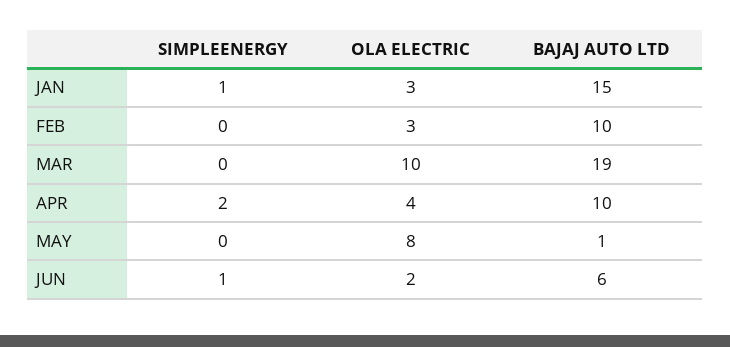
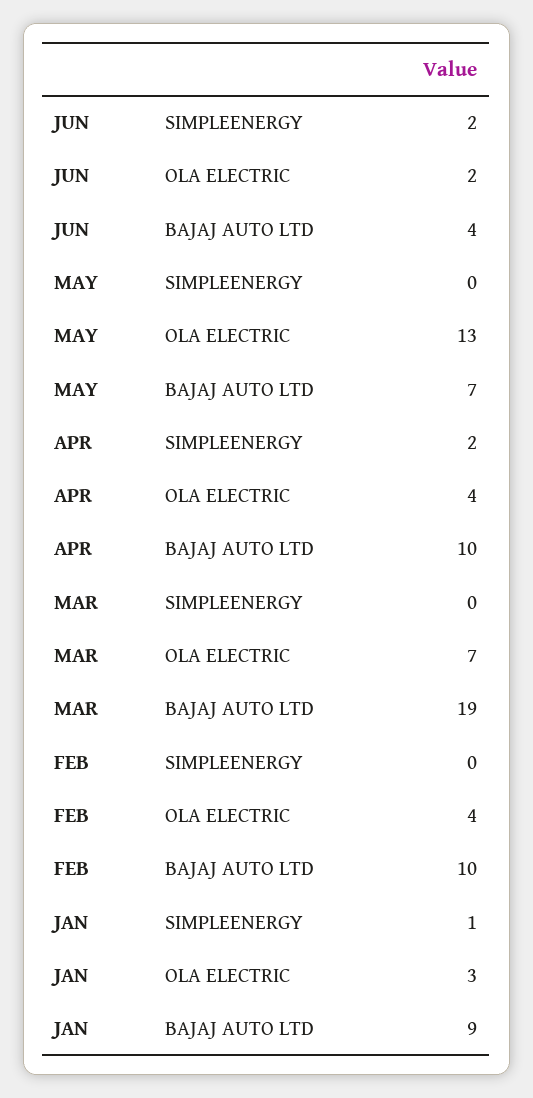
BAJAJ AUTO LTD, JAN: 15 -> 9
OLA ELECTRIC, FEB: 3 -> 4
OLA ELECTRIC, MAR: 10 -> 7
OLA ELECTRIC, MAY: 8 -> 13
BAJAJ AUTO LTD, MAY: 1 -> 7
SIMPLEENERGY, JUN: 1 -> 2
BAJAJ AUTO LTD, JUN: 6 -> 4

